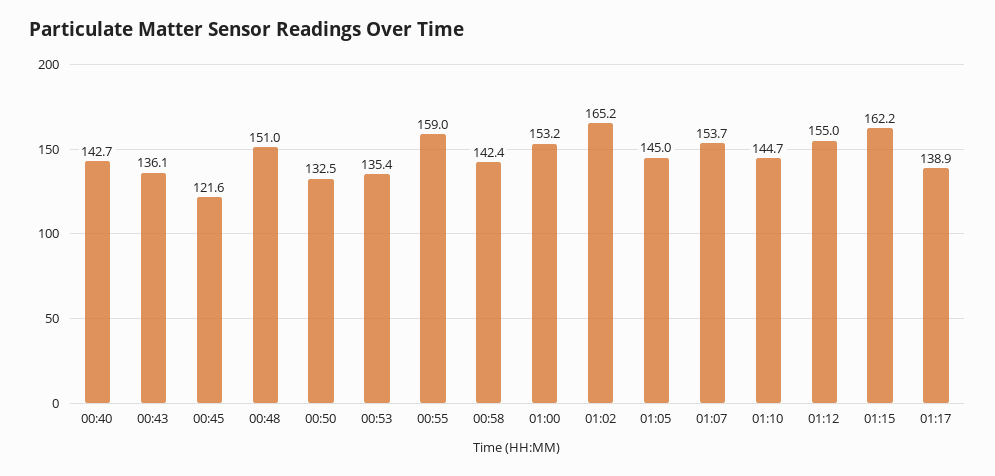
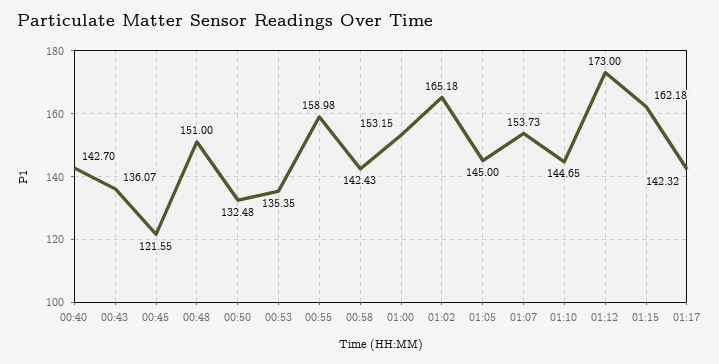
01:12: 155 -> 173
01:17: 138.9 -> 142.32

